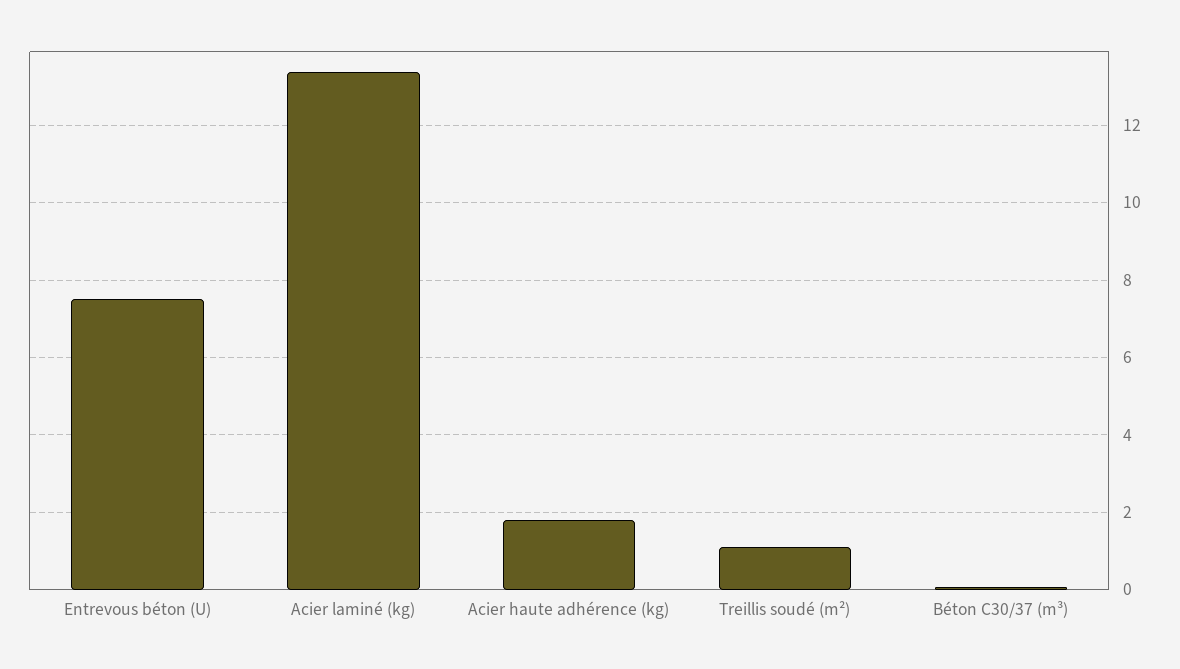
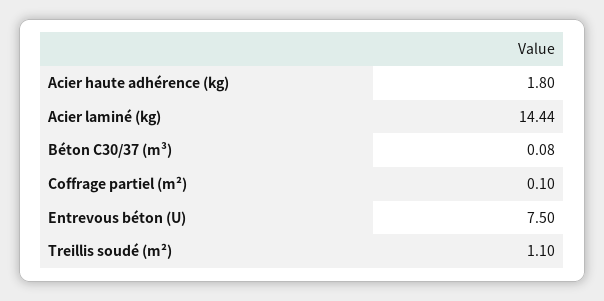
Acier laminé (kg): 13.4 -> 14.44
Coffrage partiel (m²): none -> 0.1

